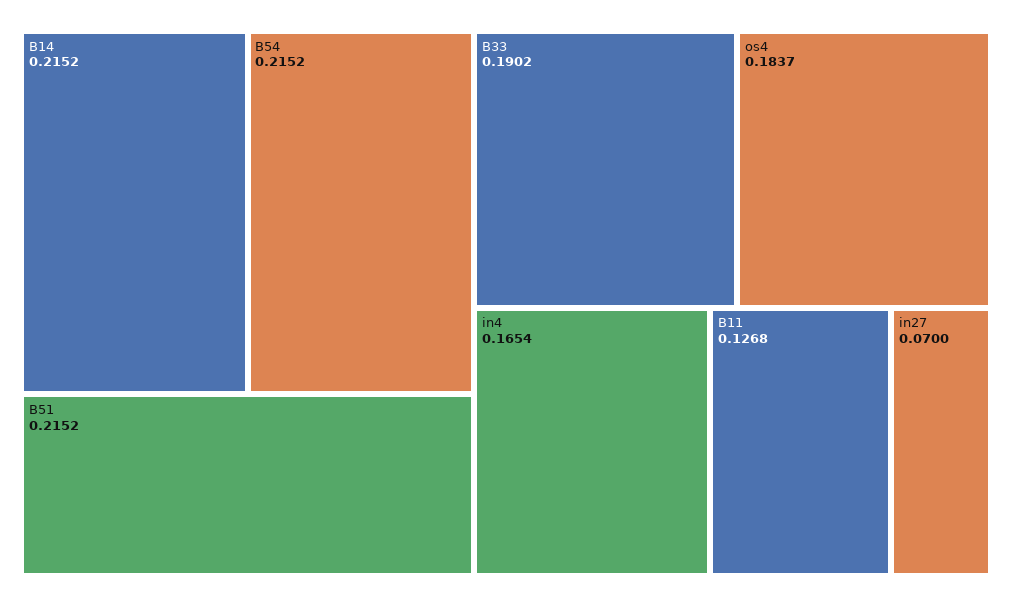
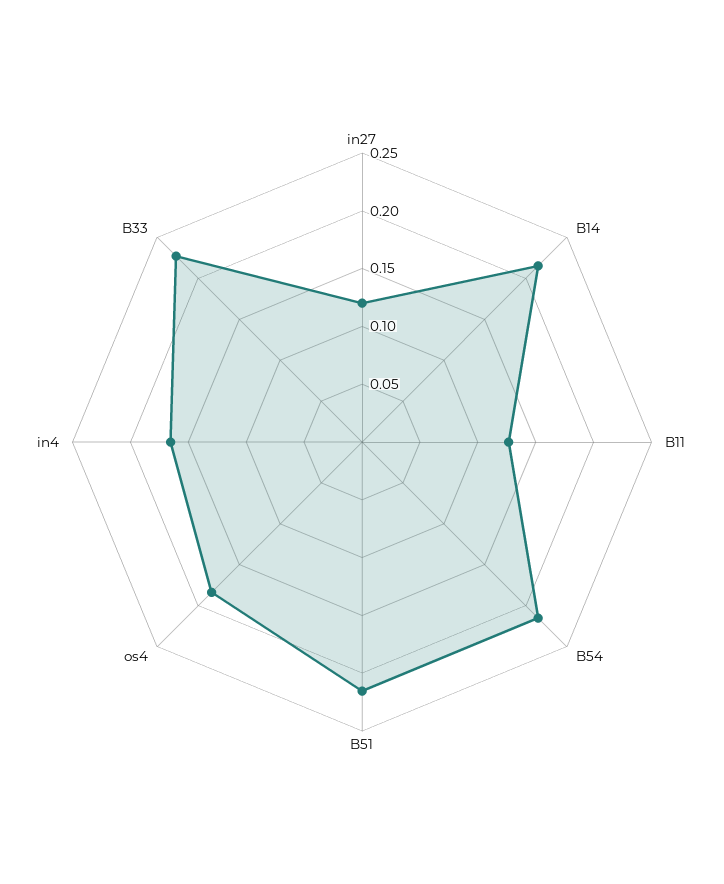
B33: 0.1902 -> 0.23
in27: 0.07 -> 0.12

